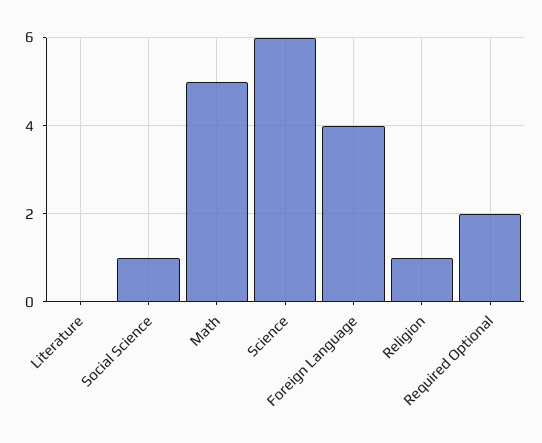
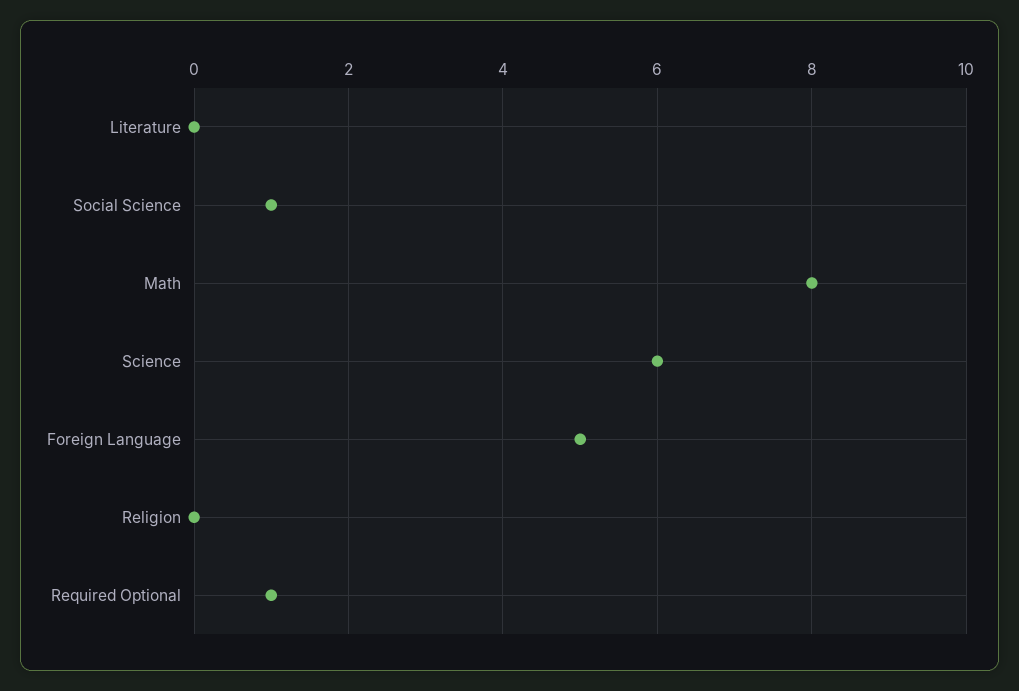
Math: 5 -> 8
Foreign Language: 4 -> 5
Religion: 1 -> 0
Required Optional: 2 -> 1

